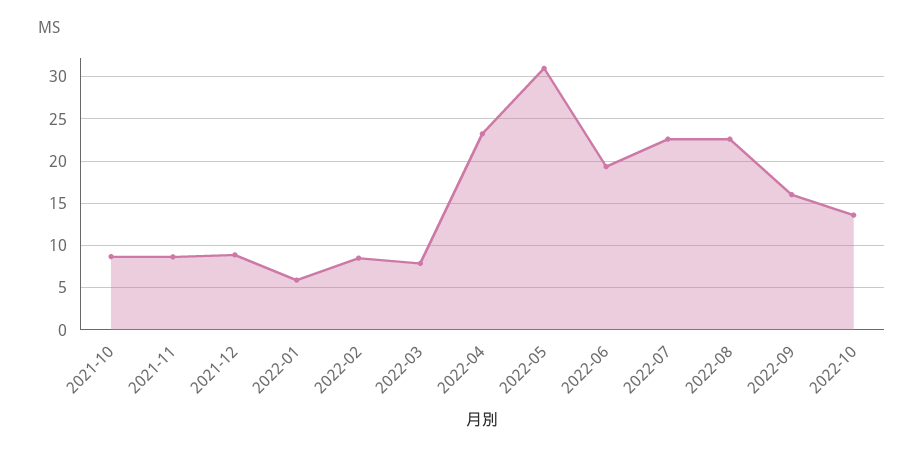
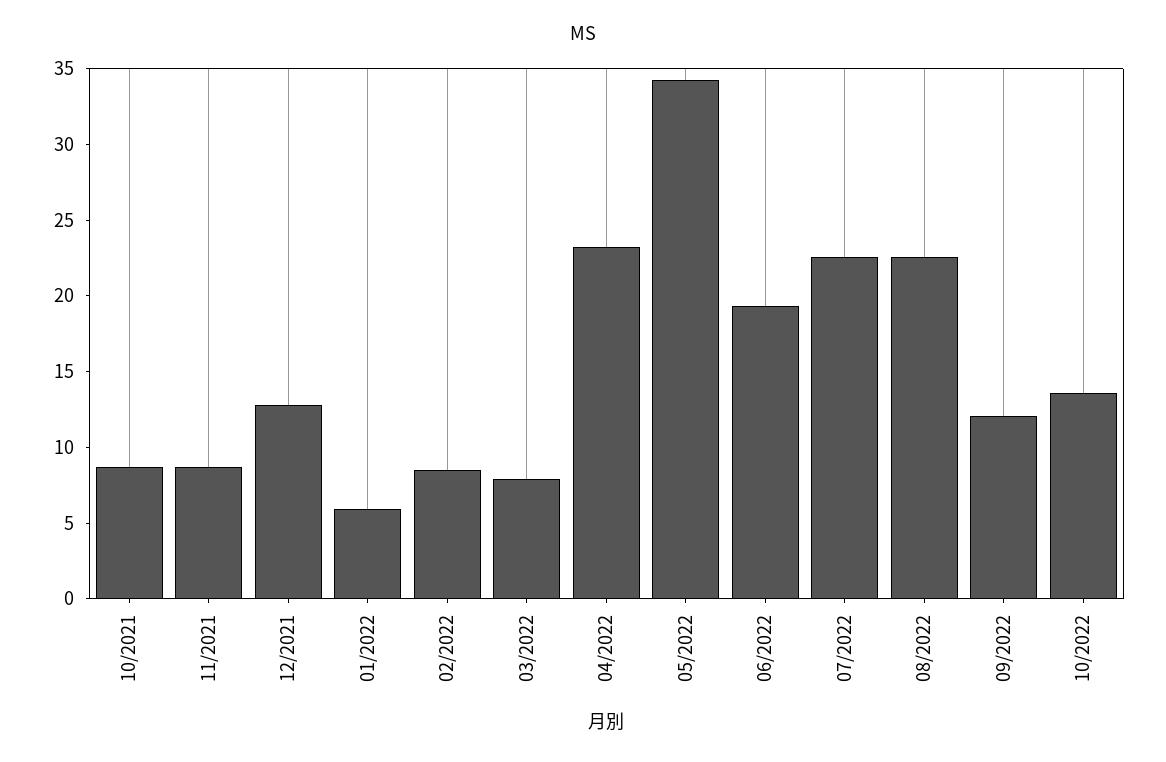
2021-12: 9 -> 13
2022-05: 31 -> 34
2022-09: 16 -> 12

